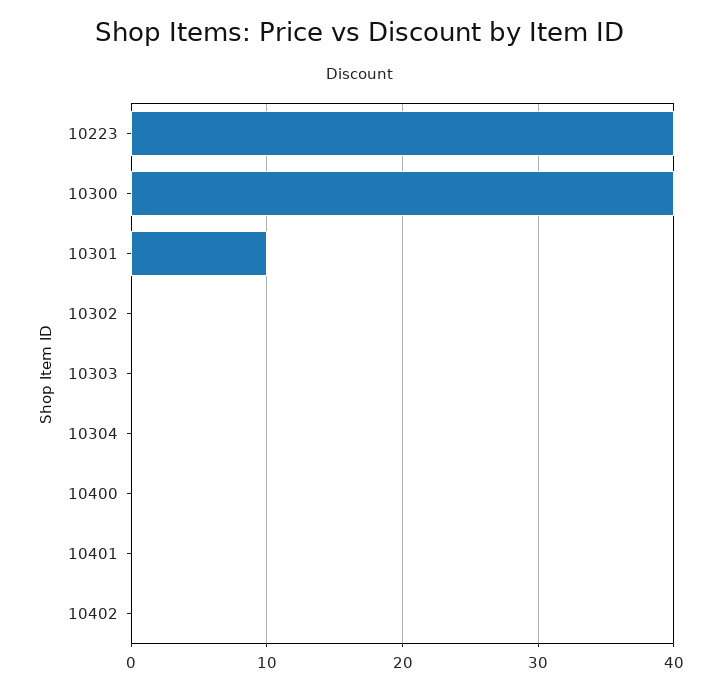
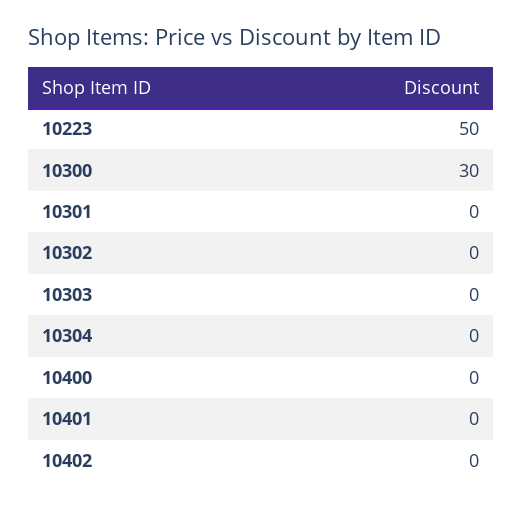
10223: 40 -> 50
10300: 40 -> 30
10301: 10 -> 0

